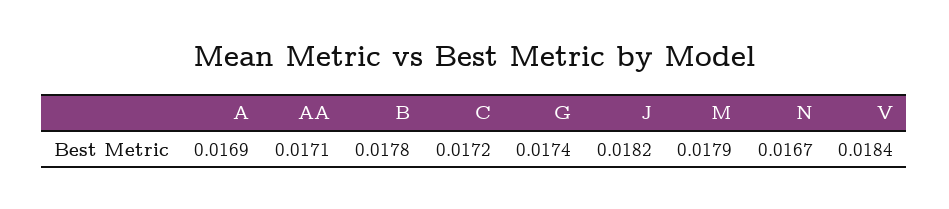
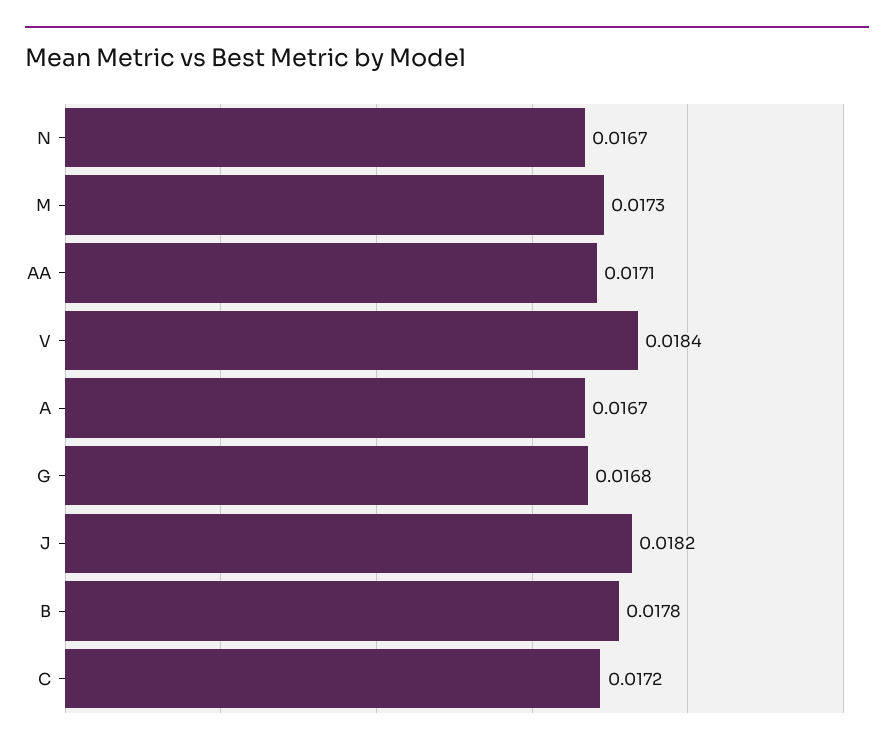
A: 0.0169 -> 0.0167
G: 0.0174 -> 0.0168
M: 0.0179 -> 0.0173

